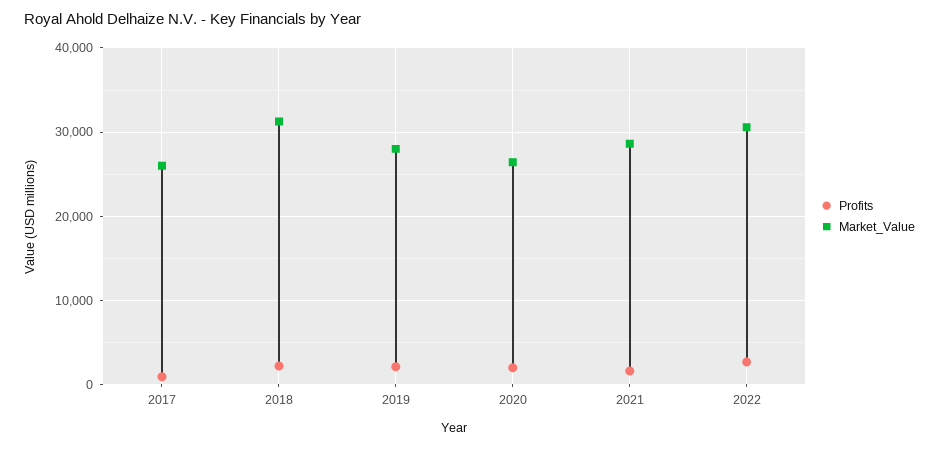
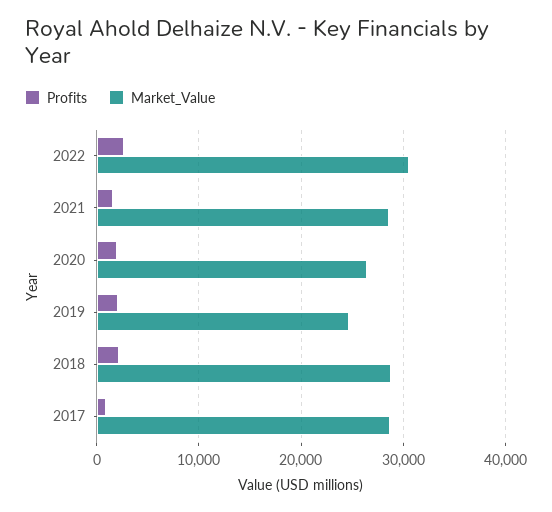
Market_Value, 2017: 26000 -> 29000
Market_Value, 2018: 31000 -> 29000
Market_Value, 2019: 28000 -> 25000

